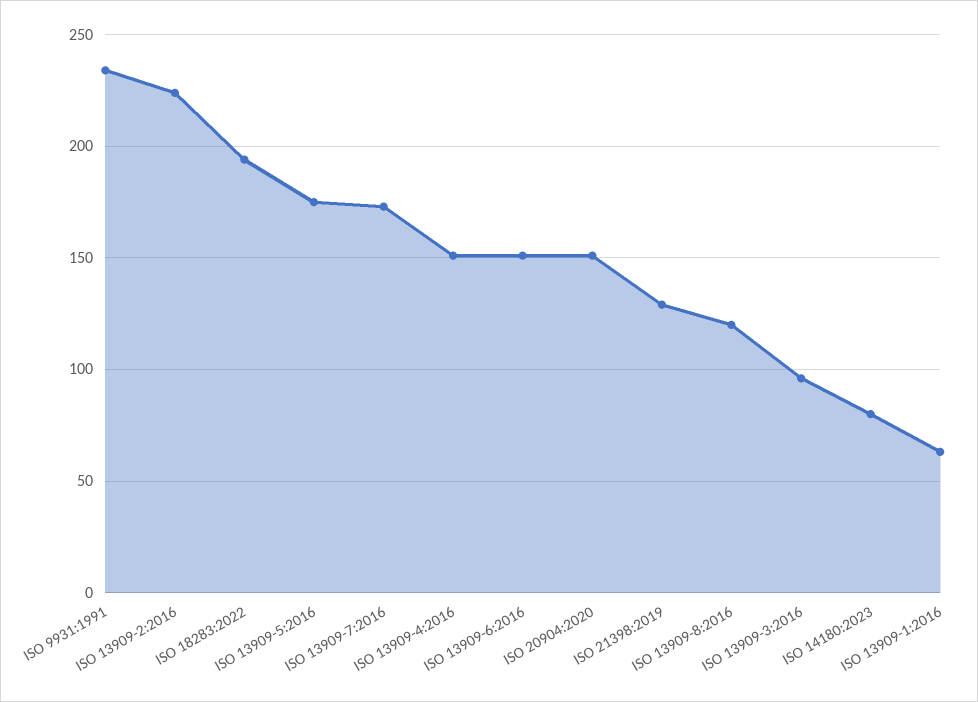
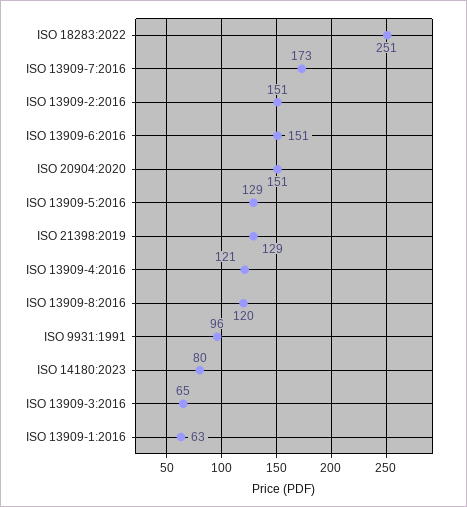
ISO 9931:1991: 235 -> 96
ISO 13909-2:2016: 225 -> 151
ISO 18283:2022: 195 -> 251
ISO 13909-5:2016: 175 -> 129
ISO 13909-4:2016: 150 -> 121
ISO 13909-3:2016: 95 -> 65

